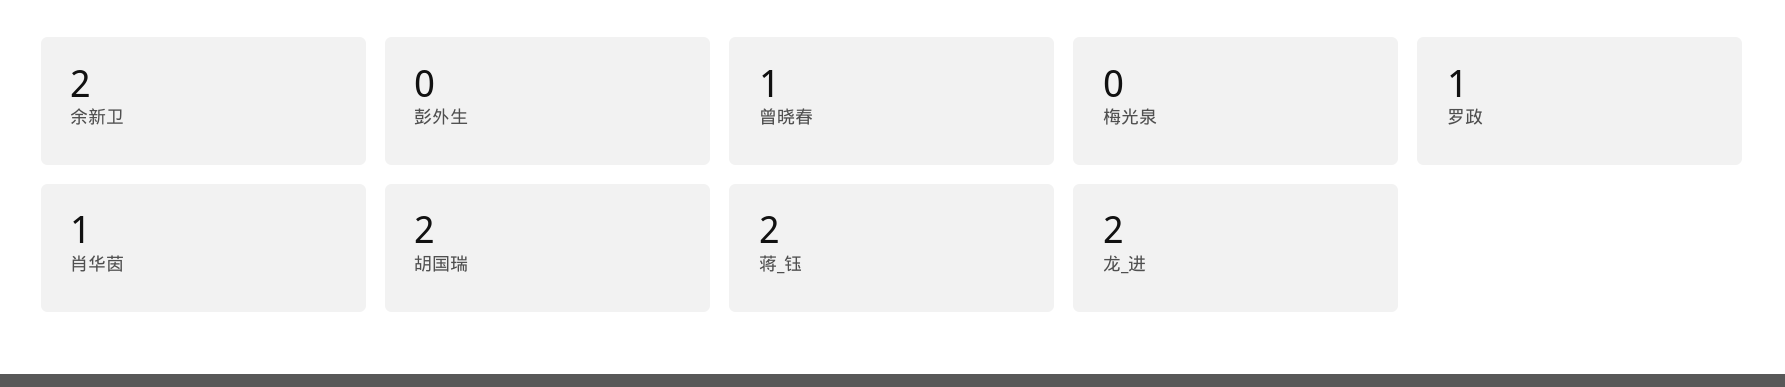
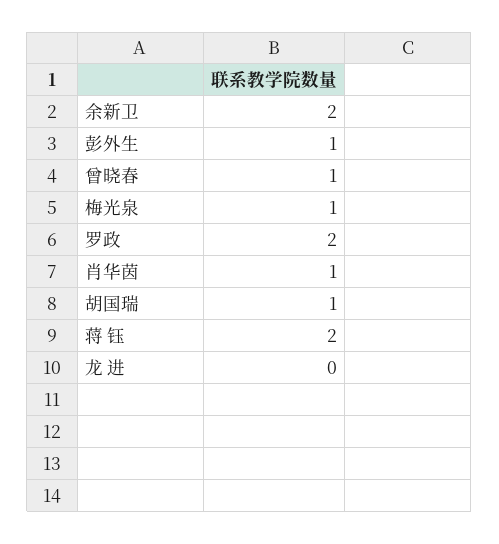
彭外生: 0 -> 1
梅光泉: 0 -> 1
罗政: 1 -> 2
胡国瑞: 2 -> 1
龙_进: 2 -> 0

